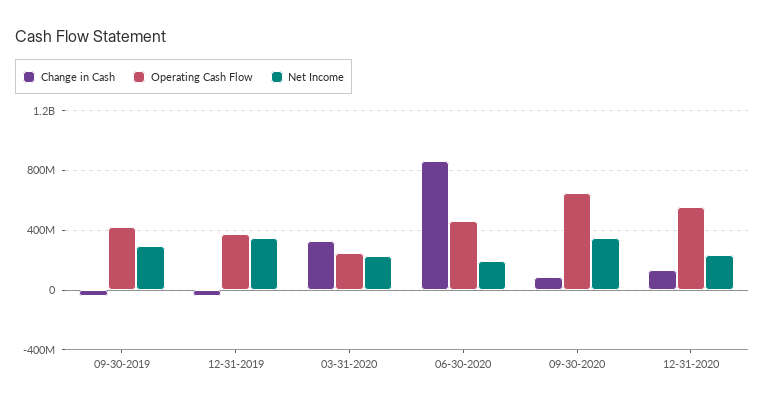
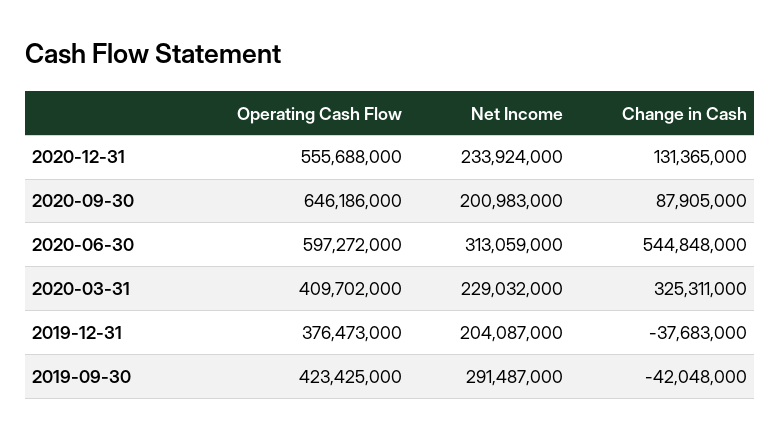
Net Income, 12-31-2019: 350000000 -> 204087000
Operating Cash Flow, 03-31-2020: 250000000 -> 409702000
Change in Cash, 06-30-2020: 850000000 -> 544848000
Operating Cash Flow, 06-30-2020: 450000000 -> 597272000
Net Income, 06-30-2020: 200000000 -> 313059000
Net Income, 09-30-2020: 350000000 -> 200983000

